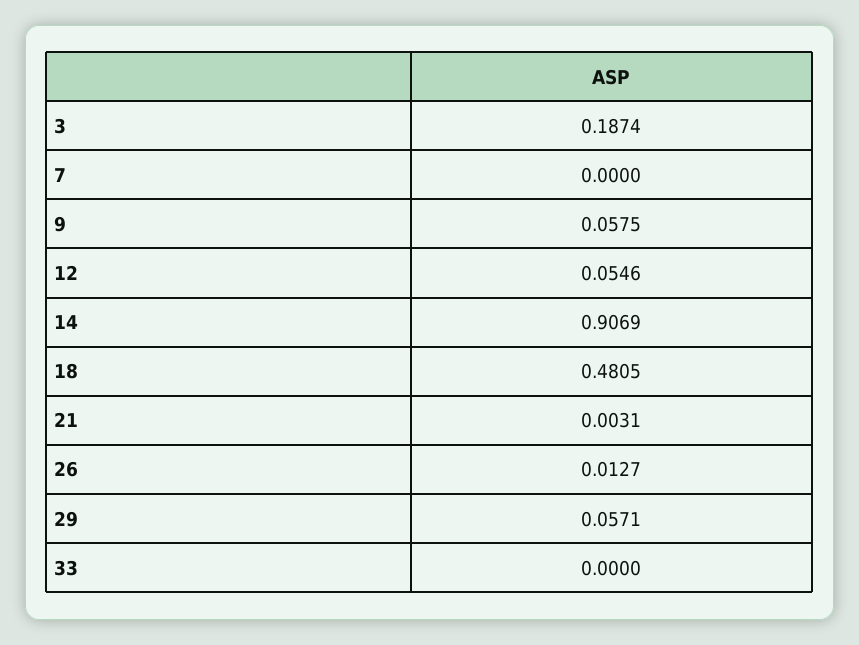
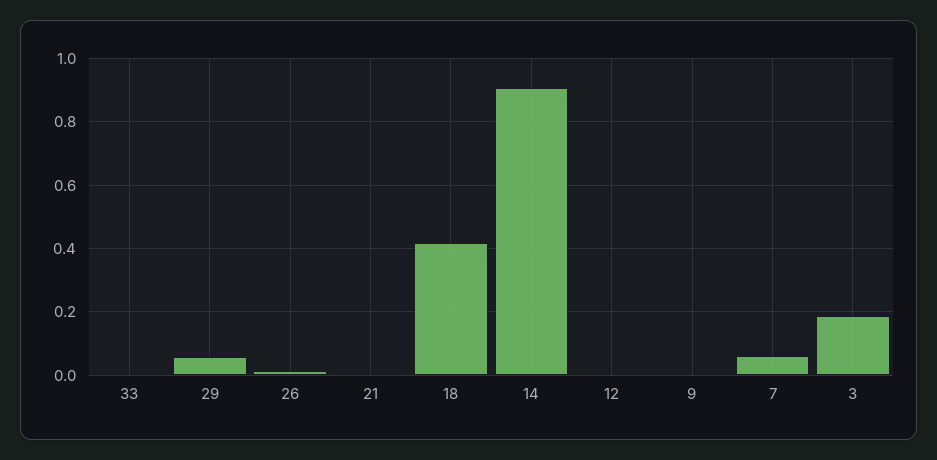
7: 0 -> 0.06
9: 0.0575 -> 0
12: 0.0546 -> 0
18: 0.4805 -> 0.42

